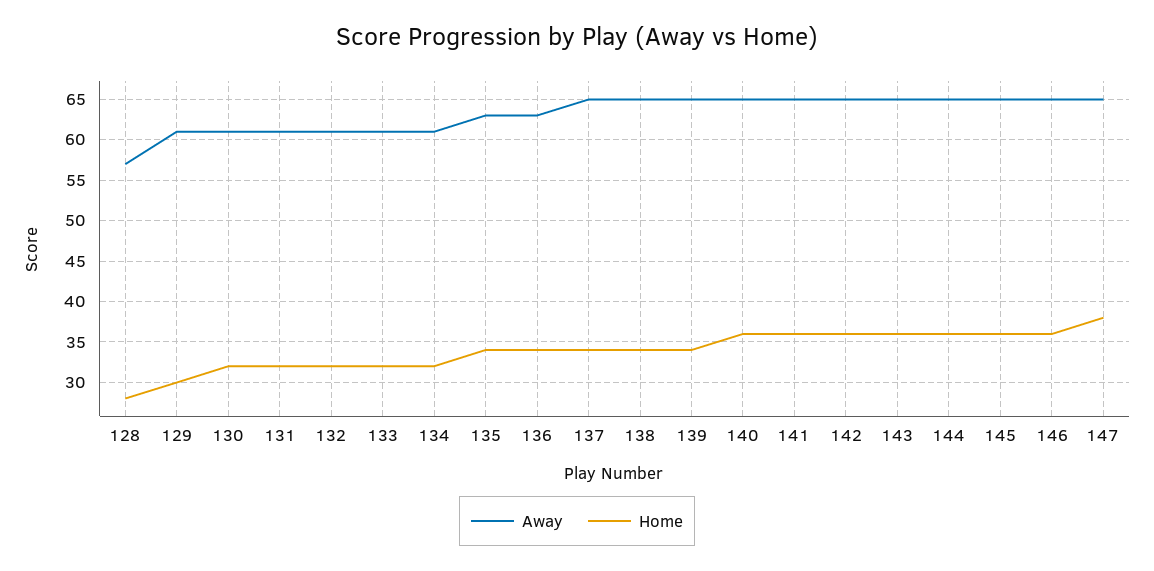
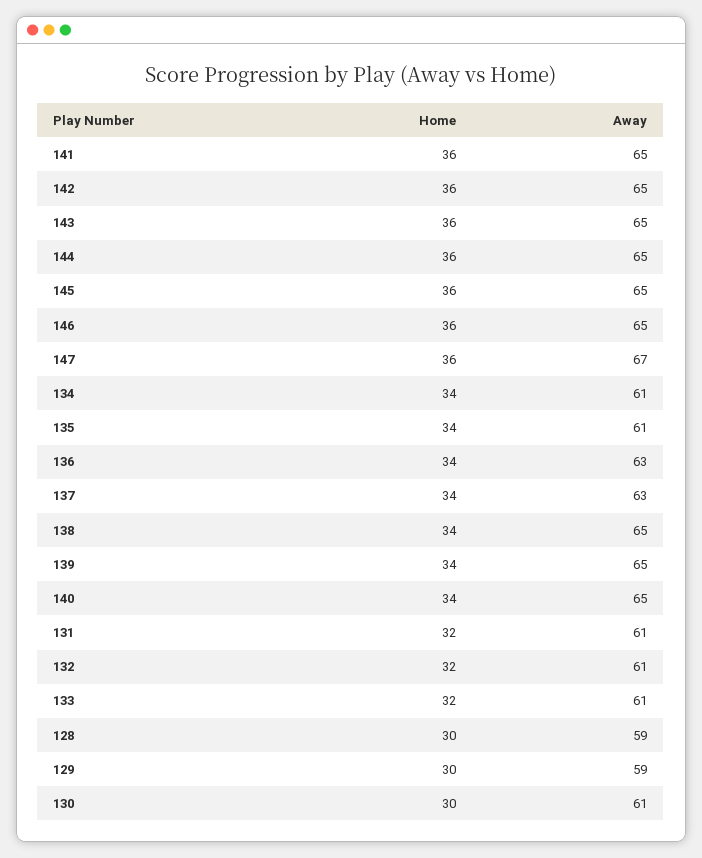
Away, 128: 57 -> 59
Home, 128: 28 -> 30
Away, 129: 61 -> 59
Home, 130: 32 -> 30
Home, 134: 32 -> 34
Away, 135: 63 -> 61
Away, 137: 65 -> 63
Home, 140: 36 -> 34
Away, 147: 65 -> 67
Home, 147: 38 -> 36

